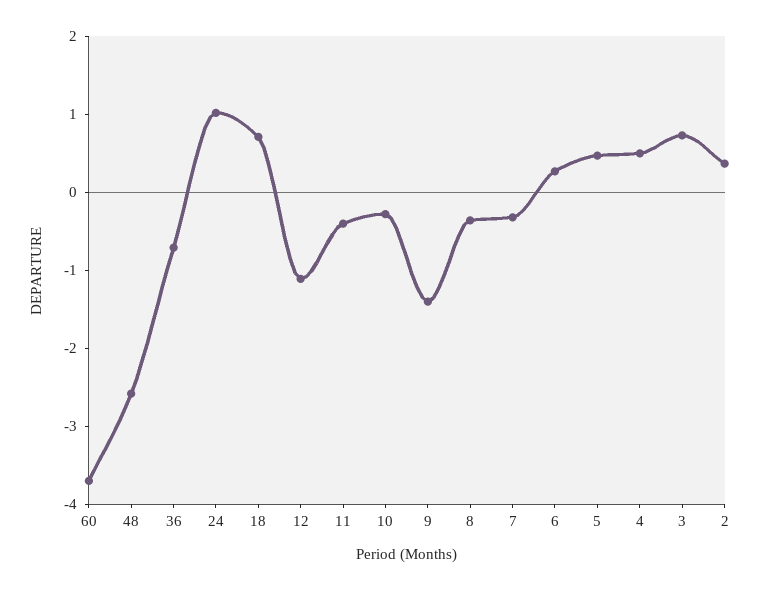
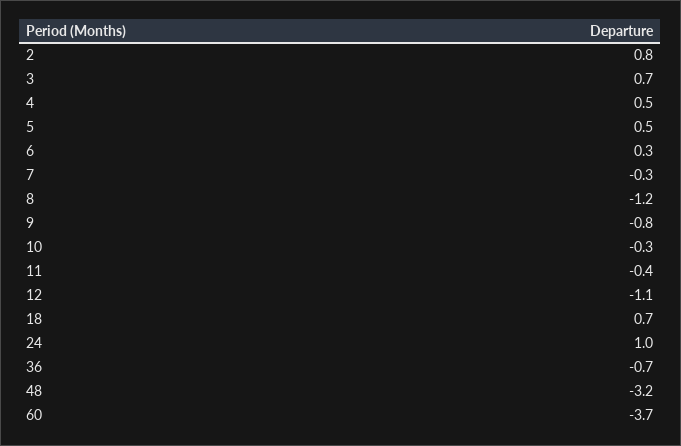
48: -2.6 -> -3.2
9: -1.4 -> -0.8
8: -0.4 -> -1.2
2: 0.4 -> 0.8

